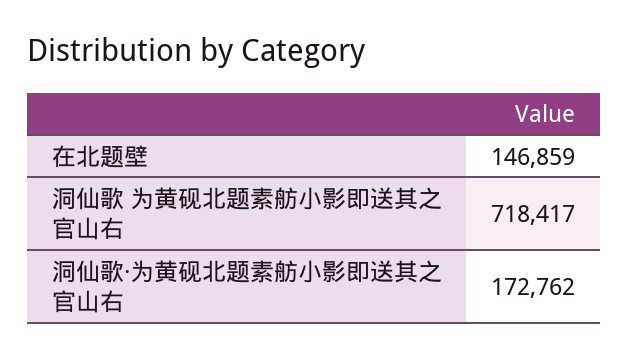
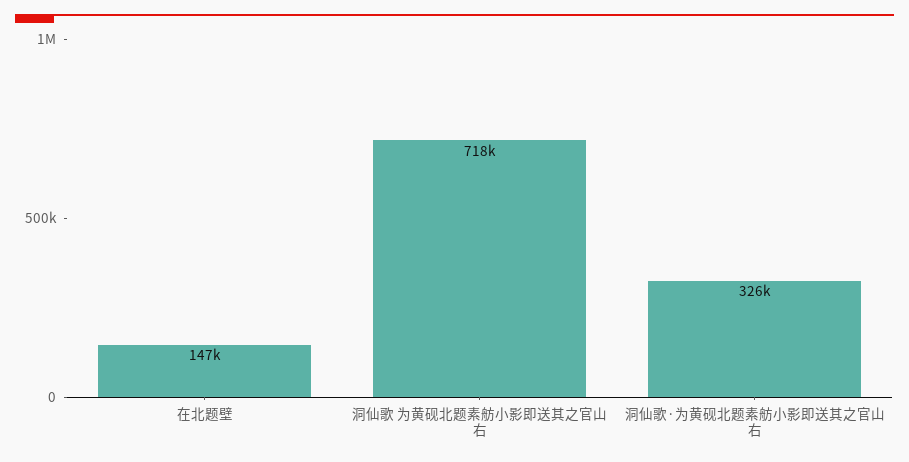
洞仙歌·为黄砚北题素舫小影即送其之官山右: 172762 -> 326000

